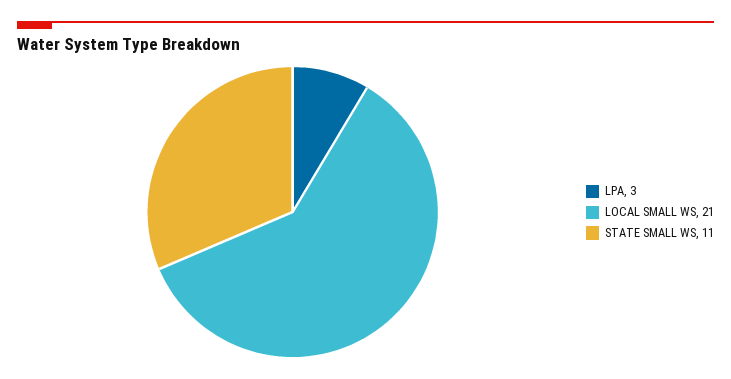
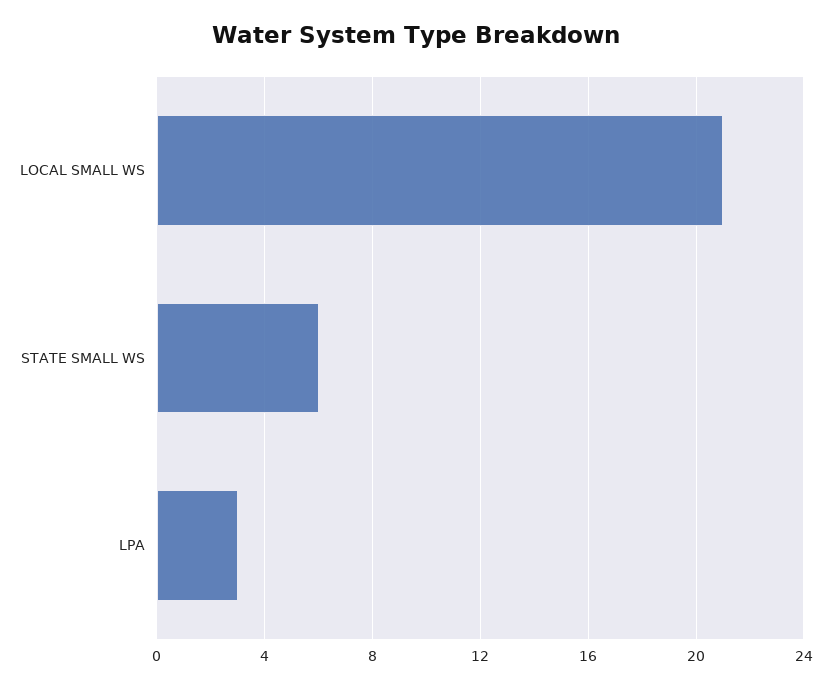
STATE SMALL WS: 11 -> 6

